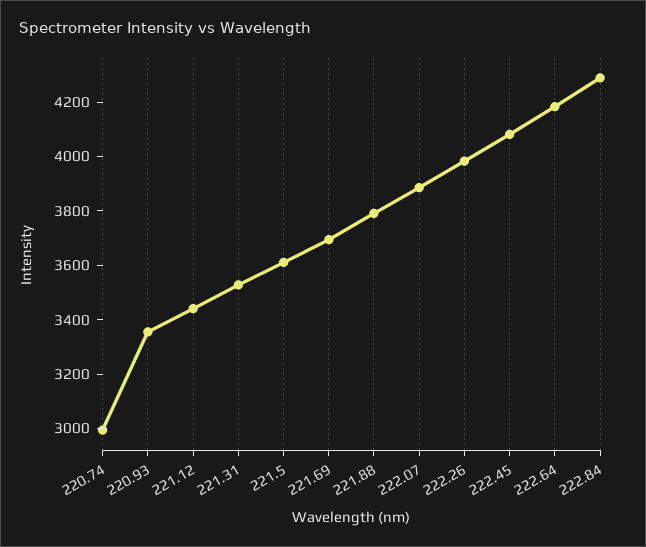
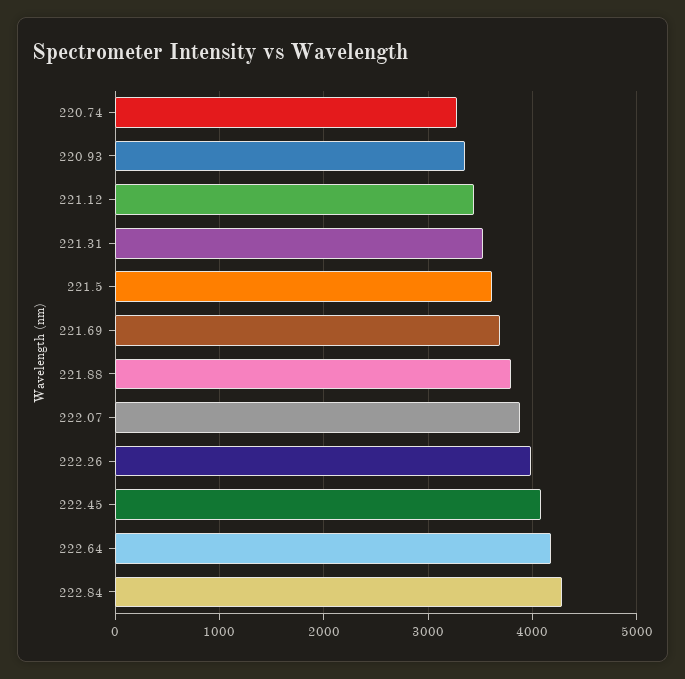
220.74: 3000 -> 3300

